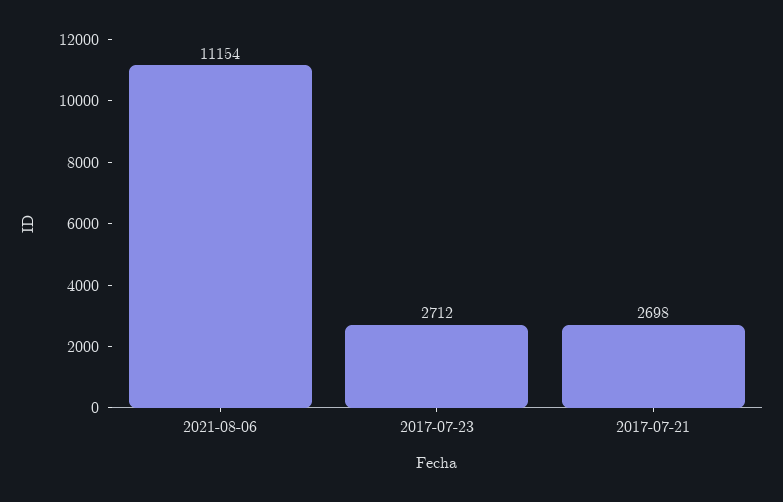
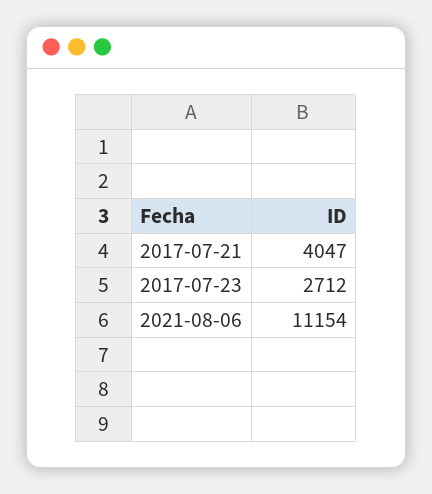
2017-07-21: 2698 -> 4047

